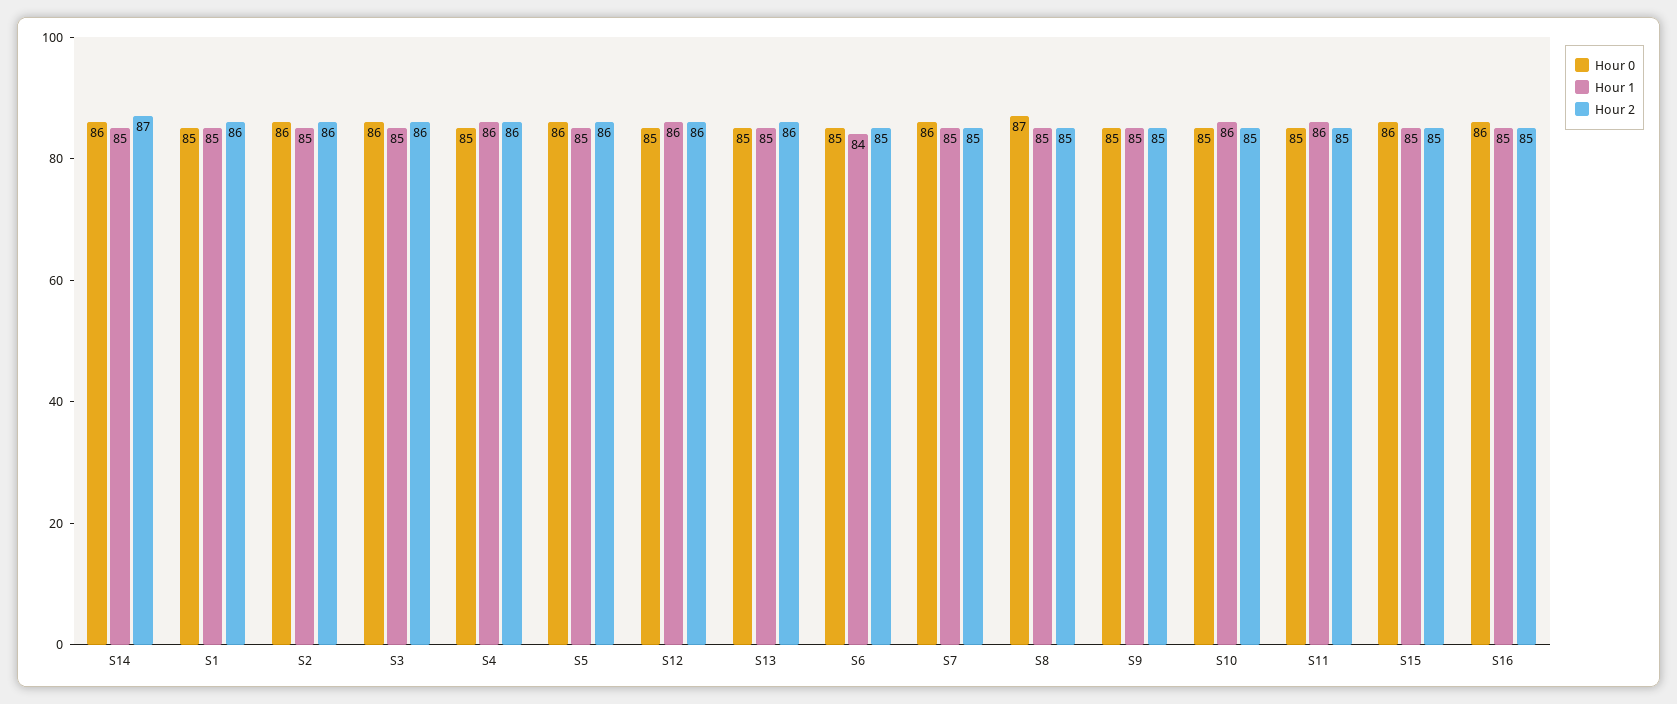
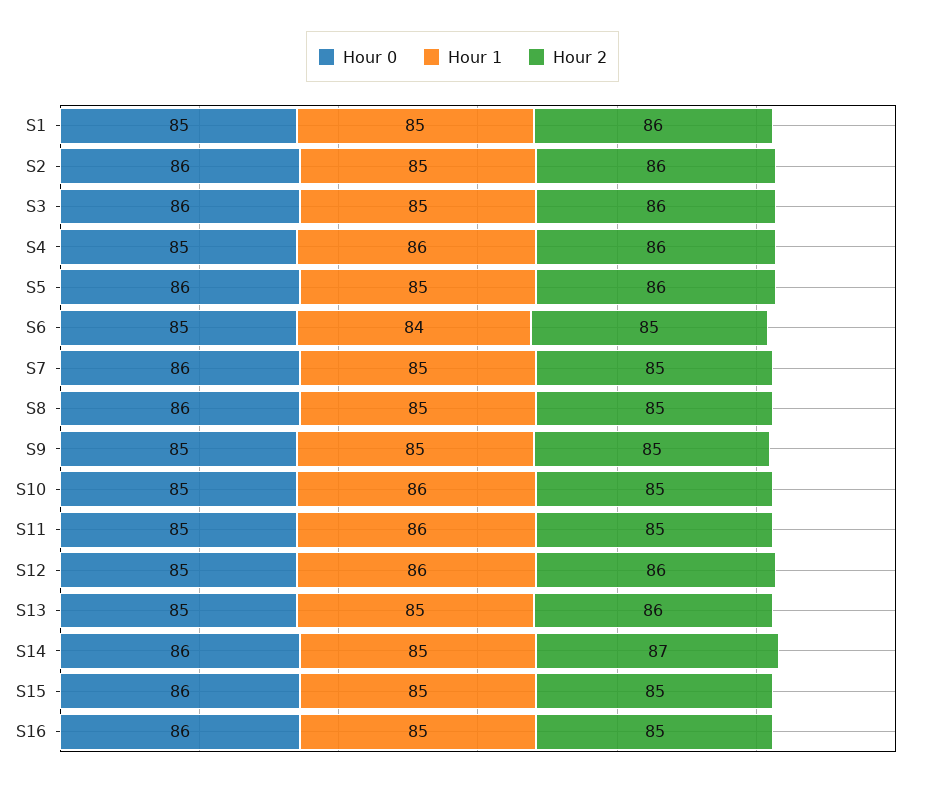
Hour 0, S8: 87 -> 86

